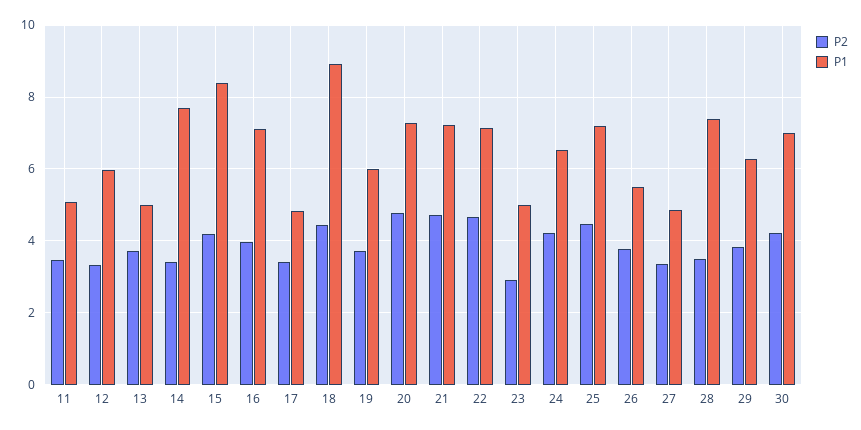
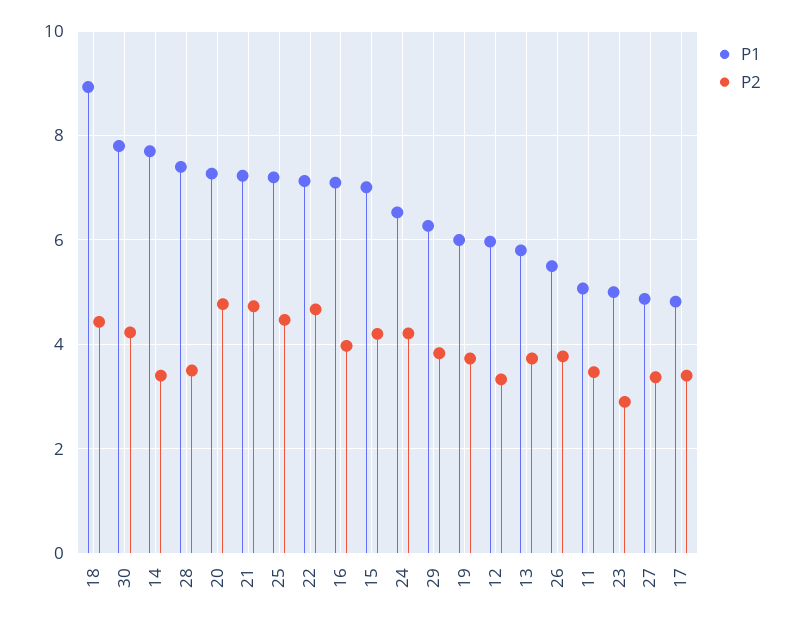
P1, 13: 5 -> 5.8
P1, 15: 8.4 -> 7
P1, 30: 7 -> 7.8

